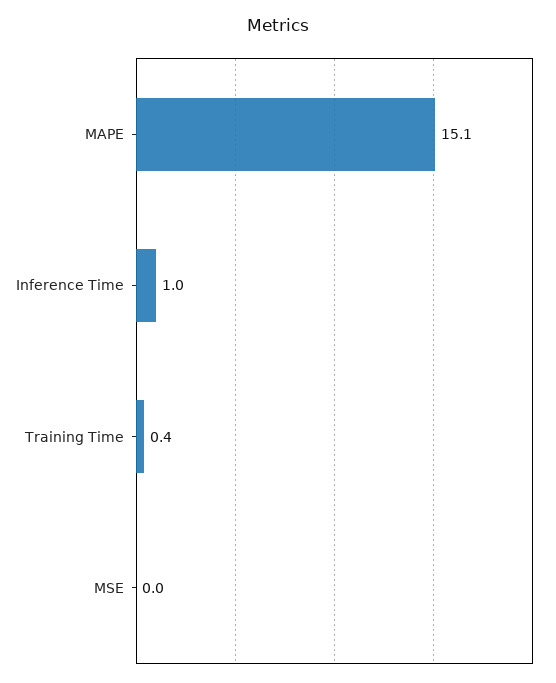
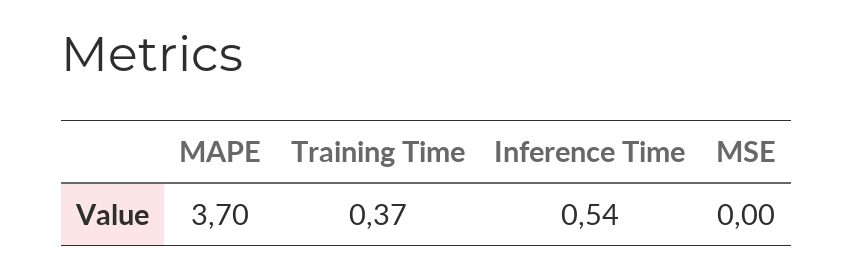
MAPE: 15.1 -> 3.7
Inference Time: 1 -> 0.54

